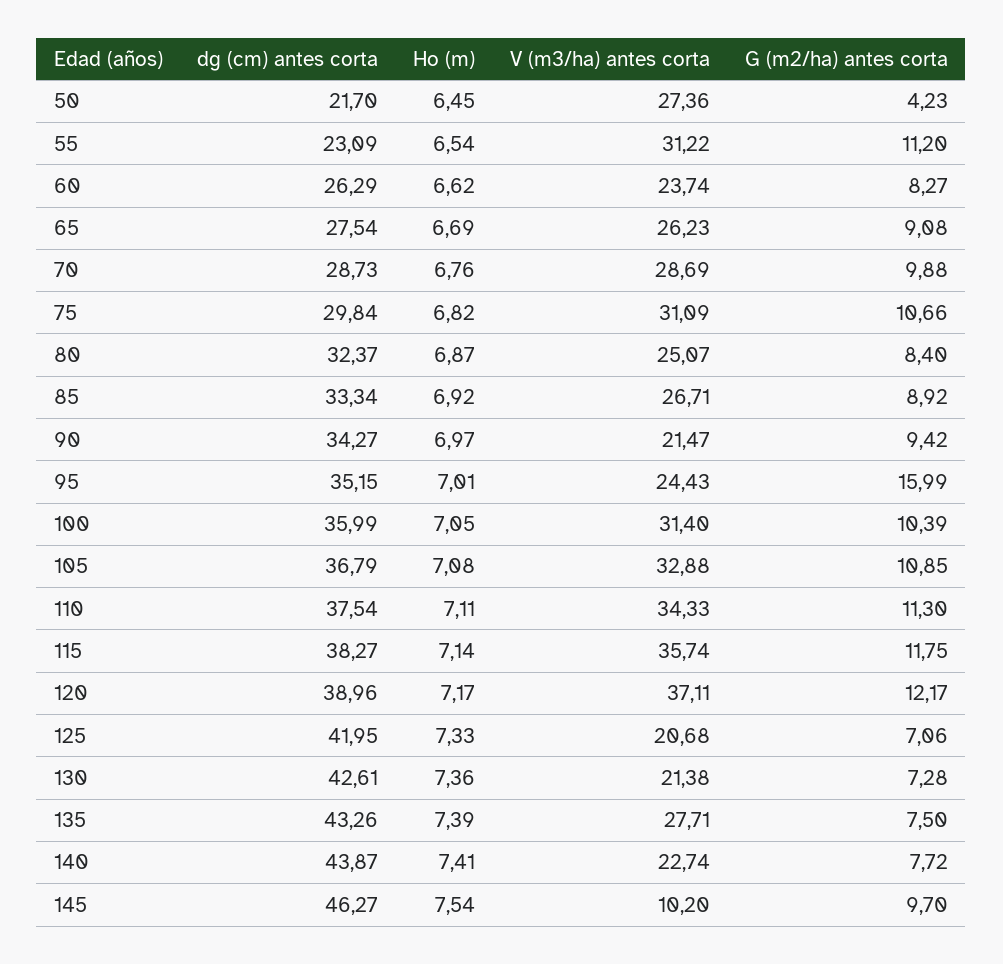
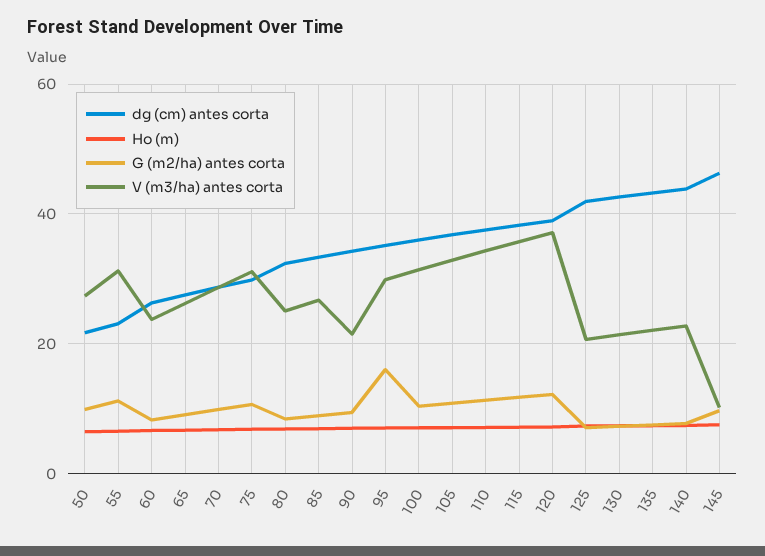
G (m2/ha) antes corta, 50: 4.23 -> 10
V (m3/ha) antes corta, 95: 24.43 -> 30
V (m3/ha) antes corta, 135: 27.71 -> 22

